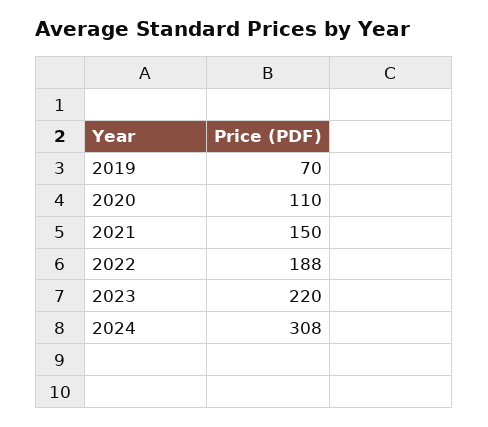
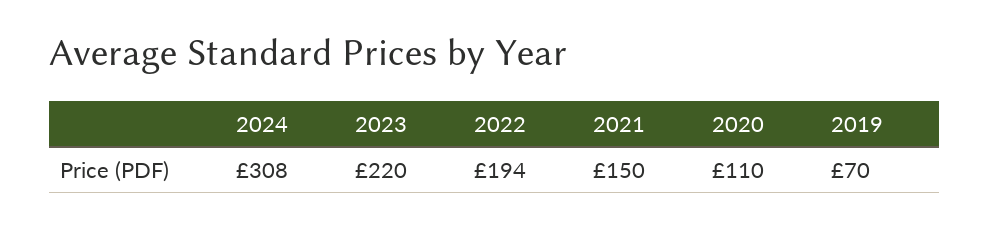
2022: 188 -> 194

